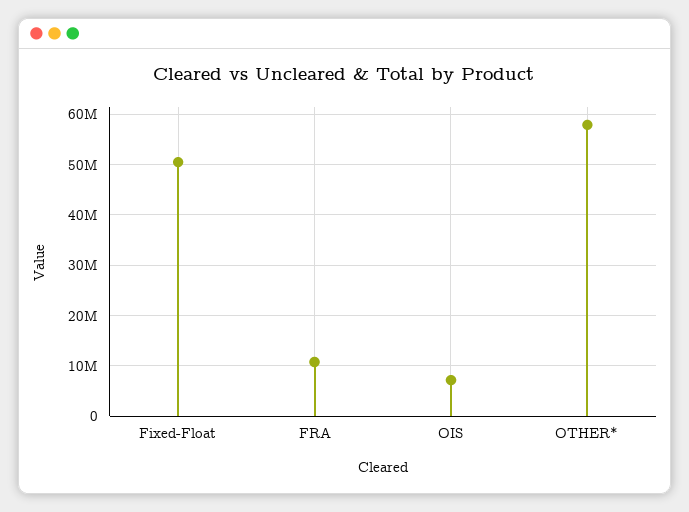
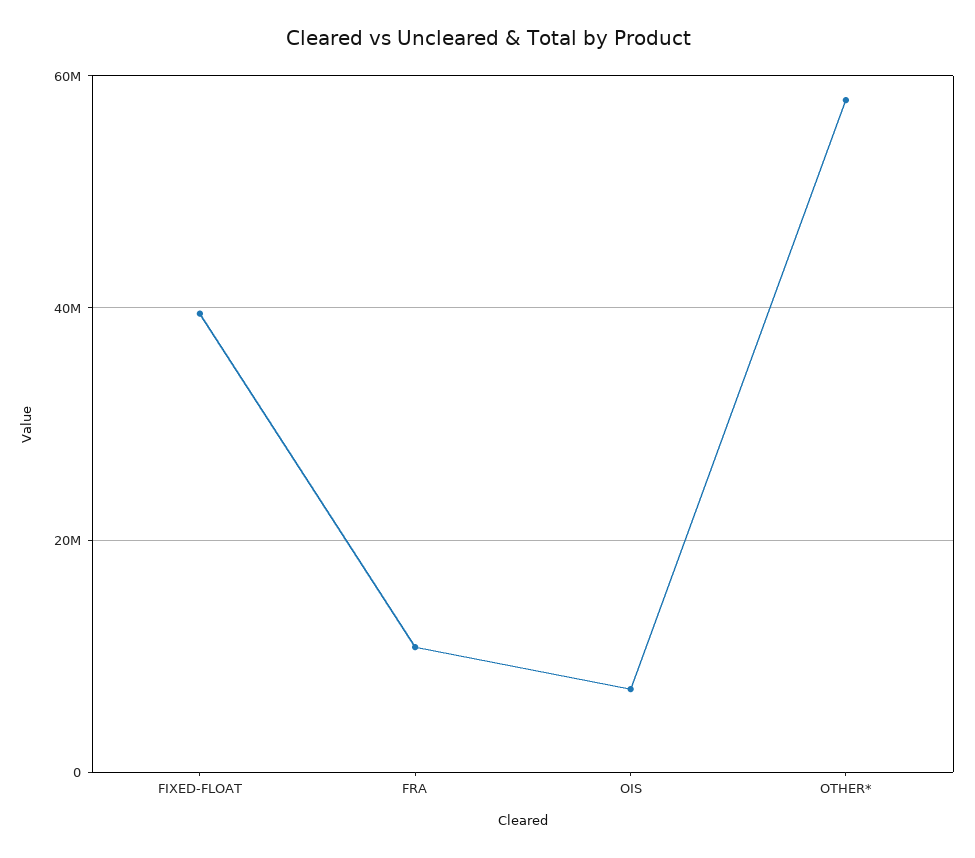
Fixed-Float: 50000000 -> 40000000

